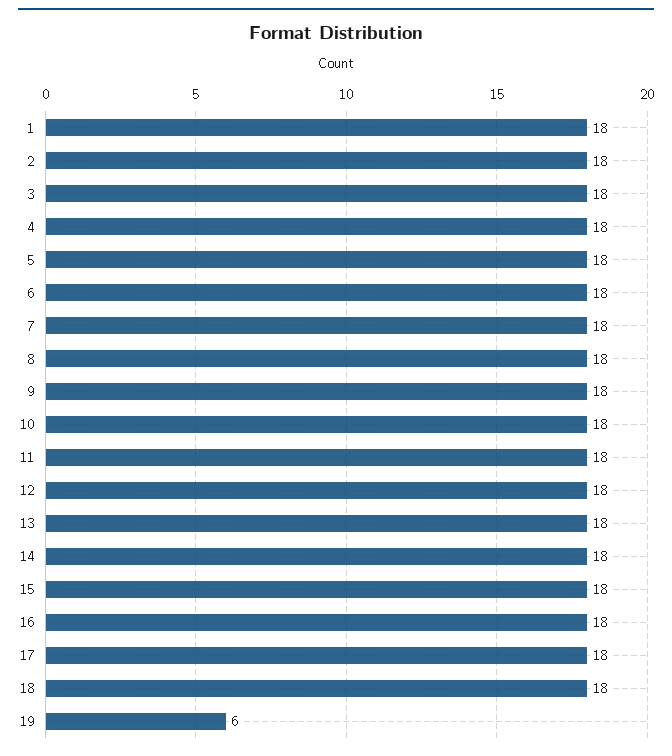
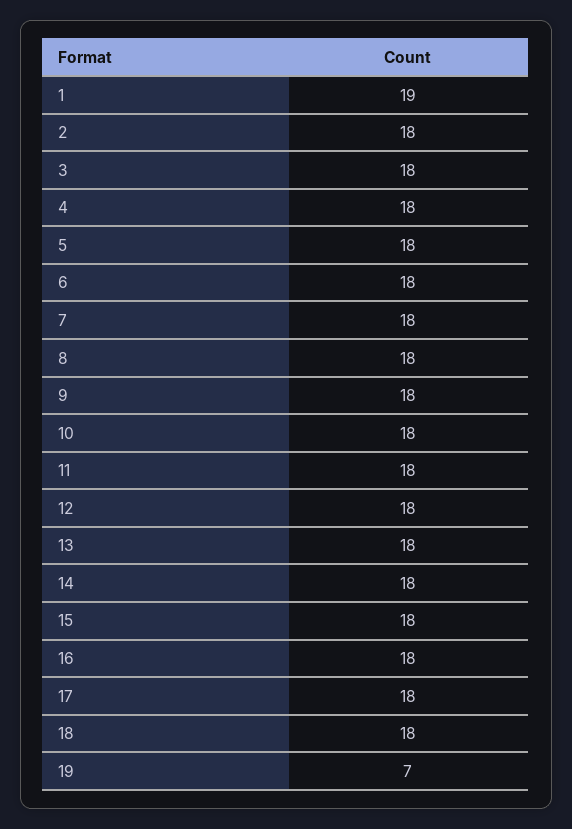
1: 18 -> 19
19: 6 -> 7

